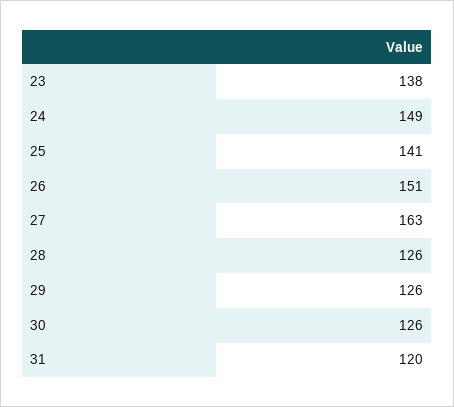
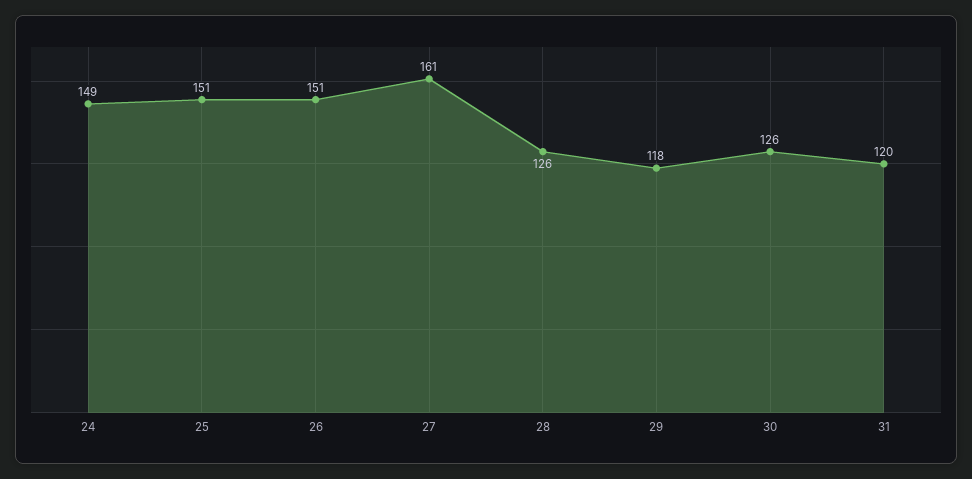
23: 138 -> none
25: 141 -> 151
27: 163 -> 161
29: 126 -> 118

